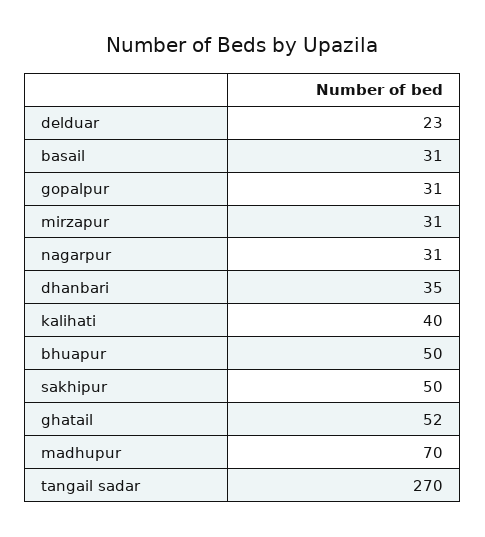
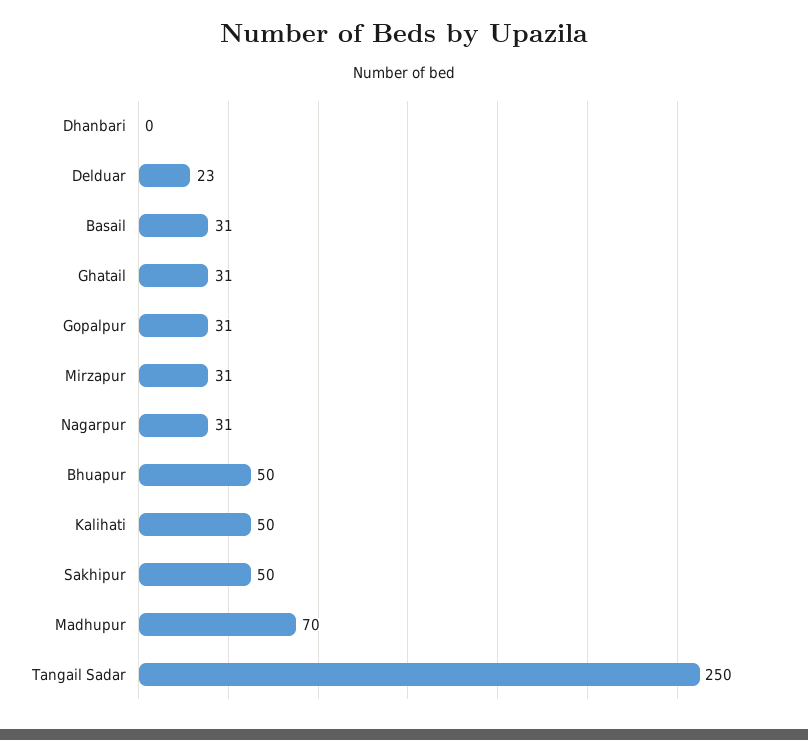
dhanbari: 35 -> 0
kalihati: 40 -> 50
ghatail: 52 -> 31
tangail sadar: 270 -> 250

